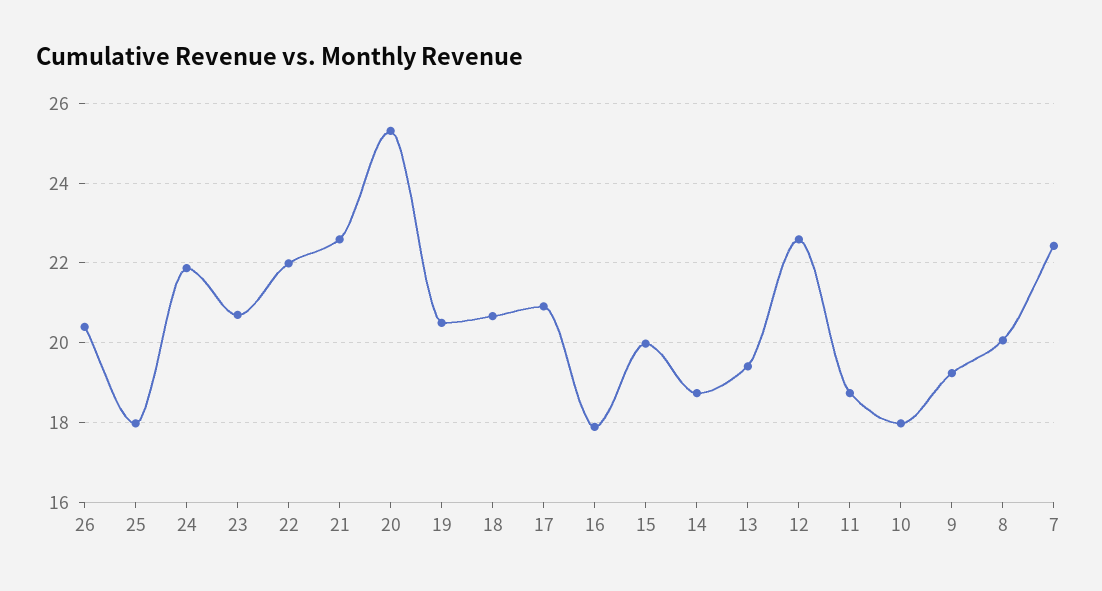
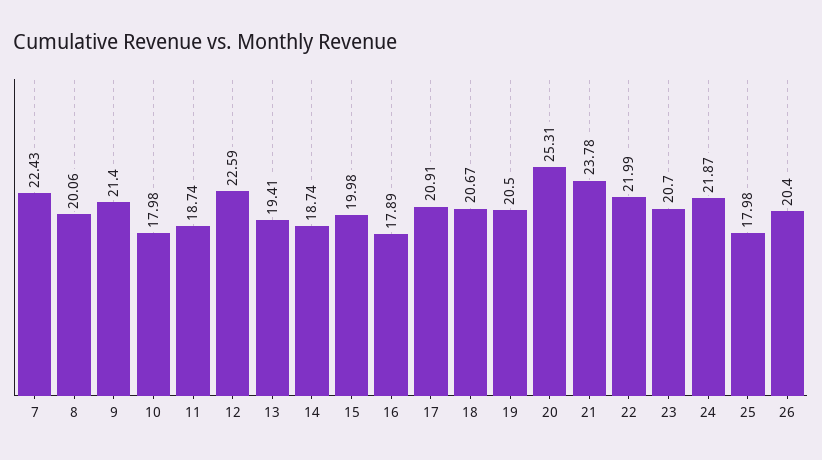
21: 22.6 -> 23.78
9: 19.2 -> 21.4

